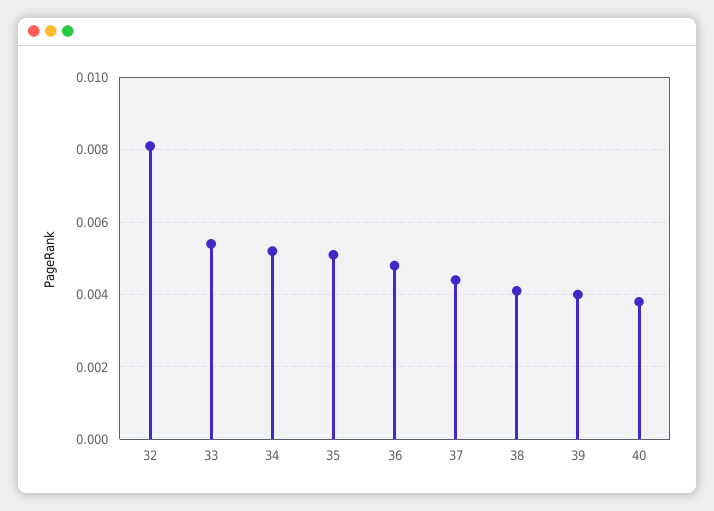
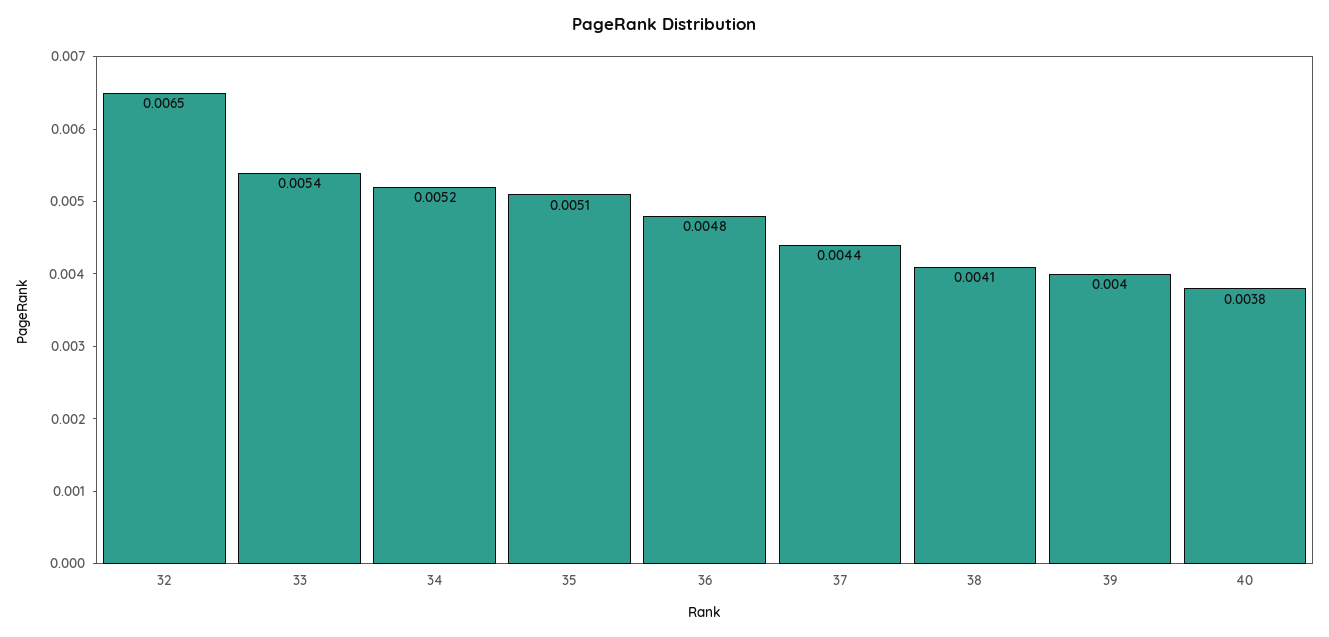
32: 0.008 -> 0.0065

